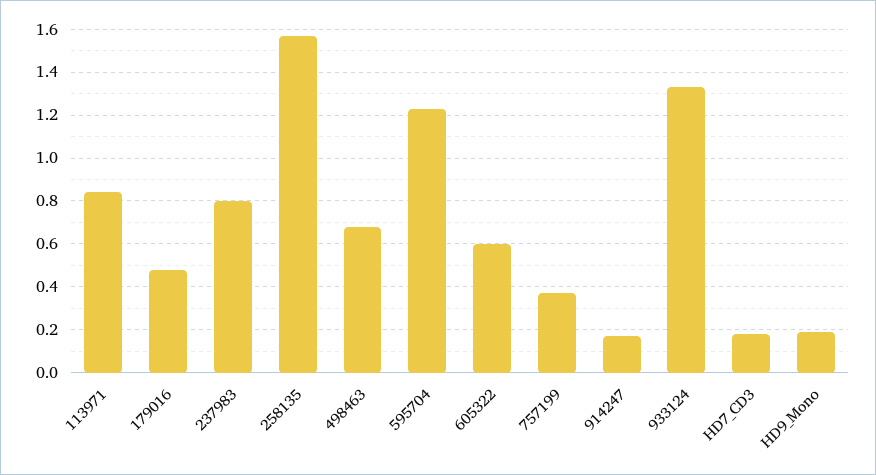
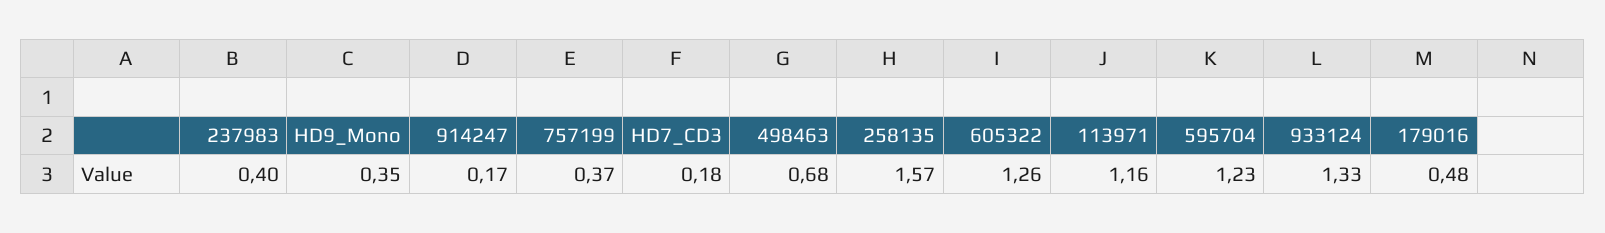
113971: 0.85 -> 1.16
237983: 0.8 -> 0.4
605322: 0.6 -> 1.26
HD9_Mono: 0.2 -> 0.35

